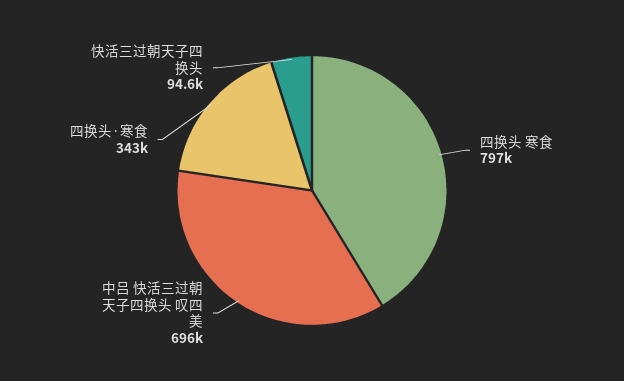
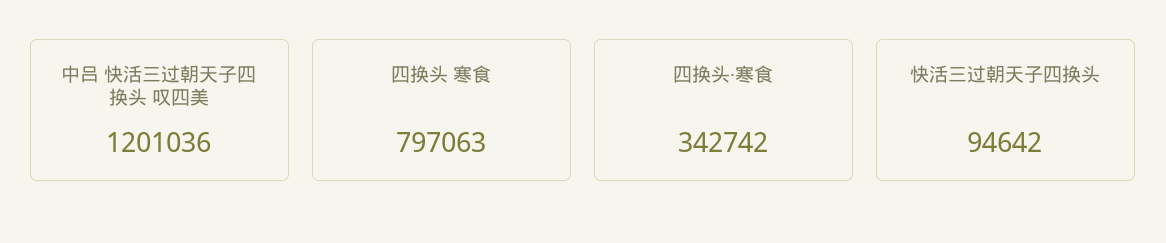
中吕 快活三过朝天子四换头 叹四美: 696000 -> 1201036

